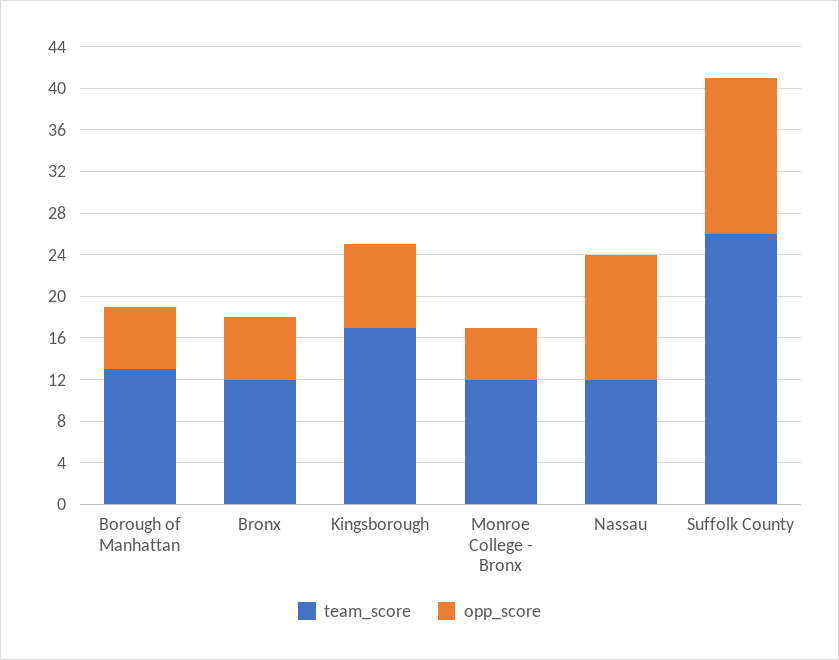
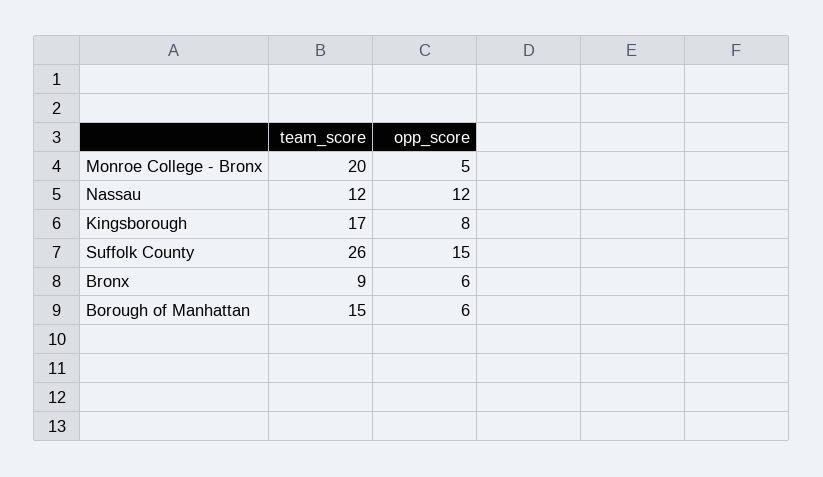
team_score, Borough of Manhattan: 13 -> 15
team_score, Bronx: 12 -> 9
team_score, Monroe College - Bronx: 12 -> 20

